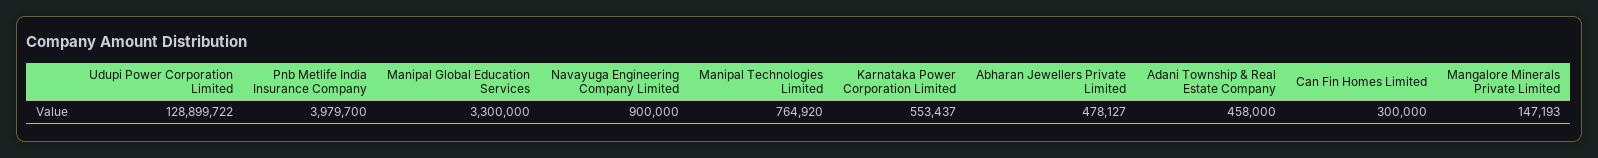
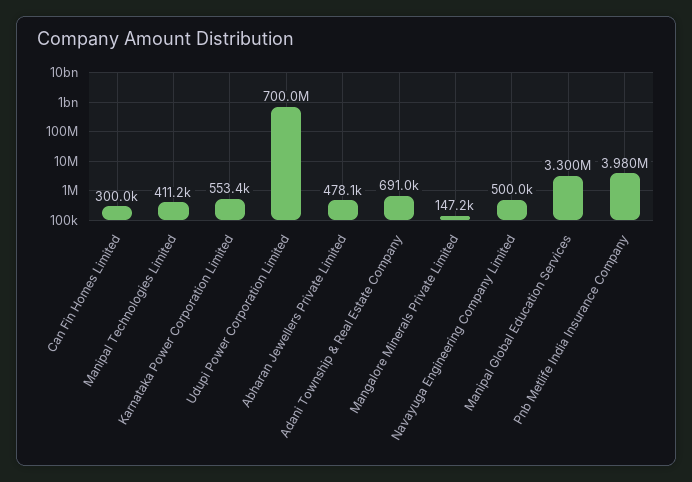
Udupi Power Corporation Limited: 128899722 -> 700000000
Navayuga Engineering Company Limited: 900000 -> 500000
Manipal Technologies Limited: 764920 -> 411200
Adani Township & Real Estate Company: 458000 -> 691000

